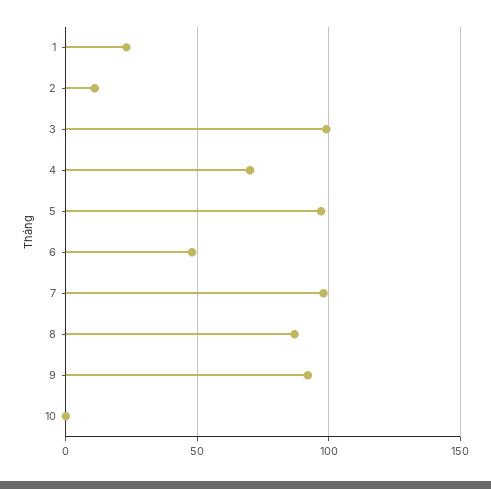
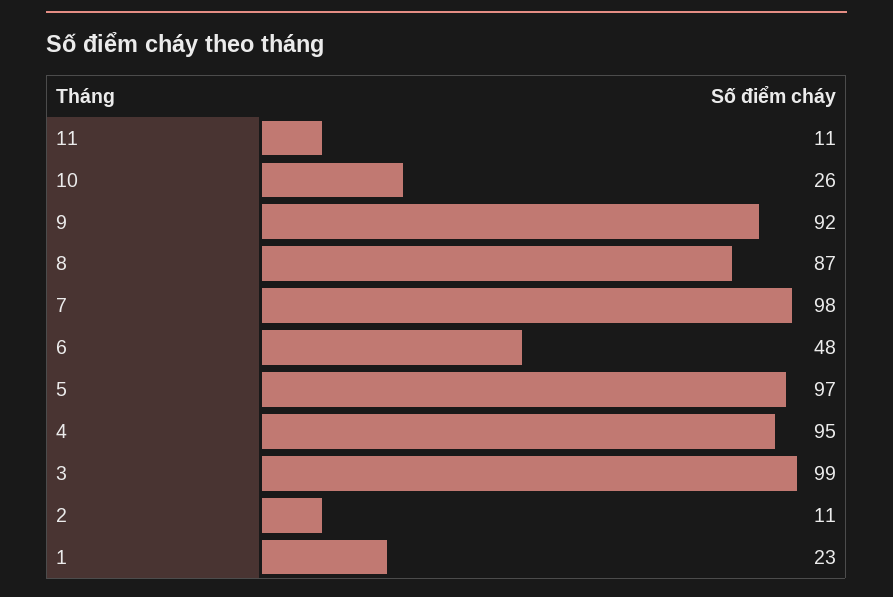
4: 70 -> 95
10: 0 -> 26
11: none -> 11

